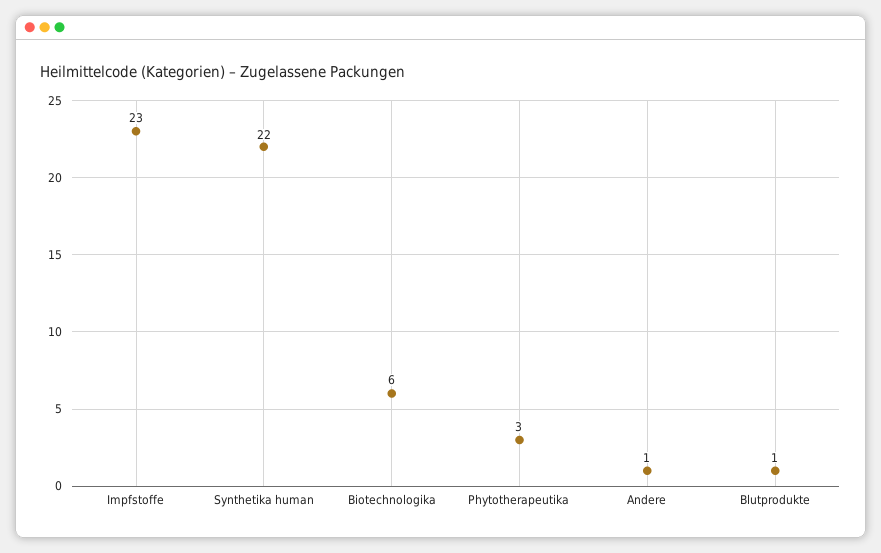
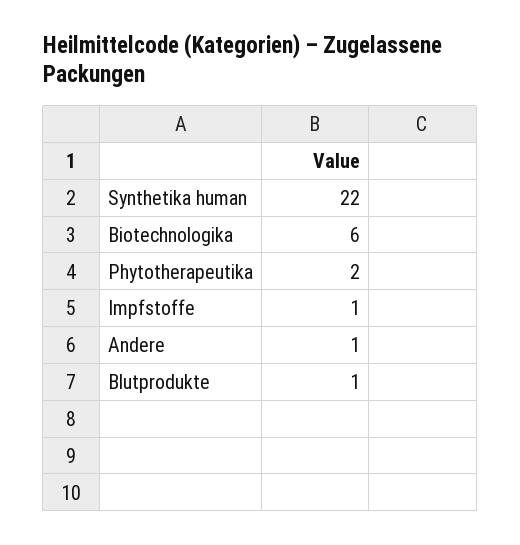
Impfstoffe: 23 -> 1
Phytotherapeutika: 3 -> 2

